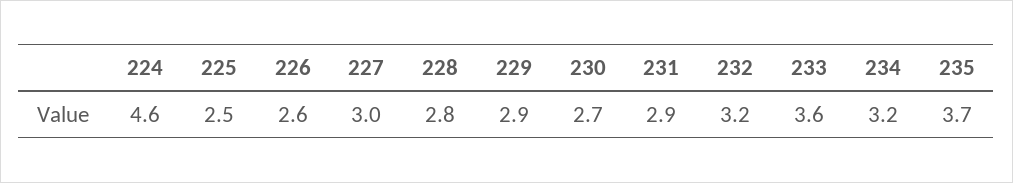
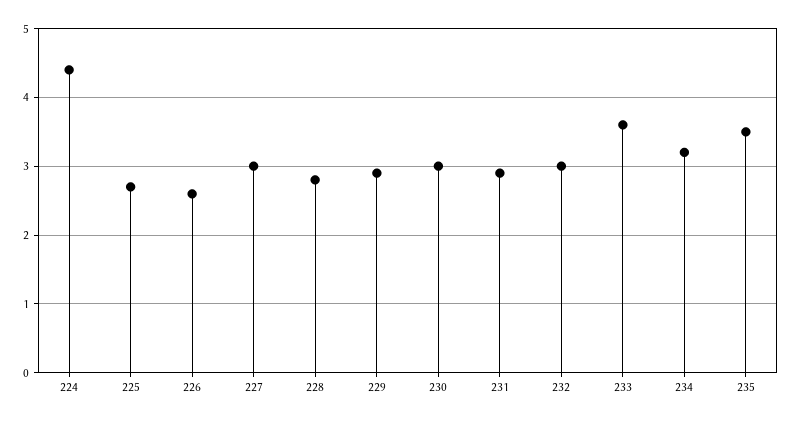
224: 4.6 -> 4.4
225: 2.5 -> 2.7
230: 2.7 -> 3
232: 3.2 -> 3
235: 3.7 -> 3.5

